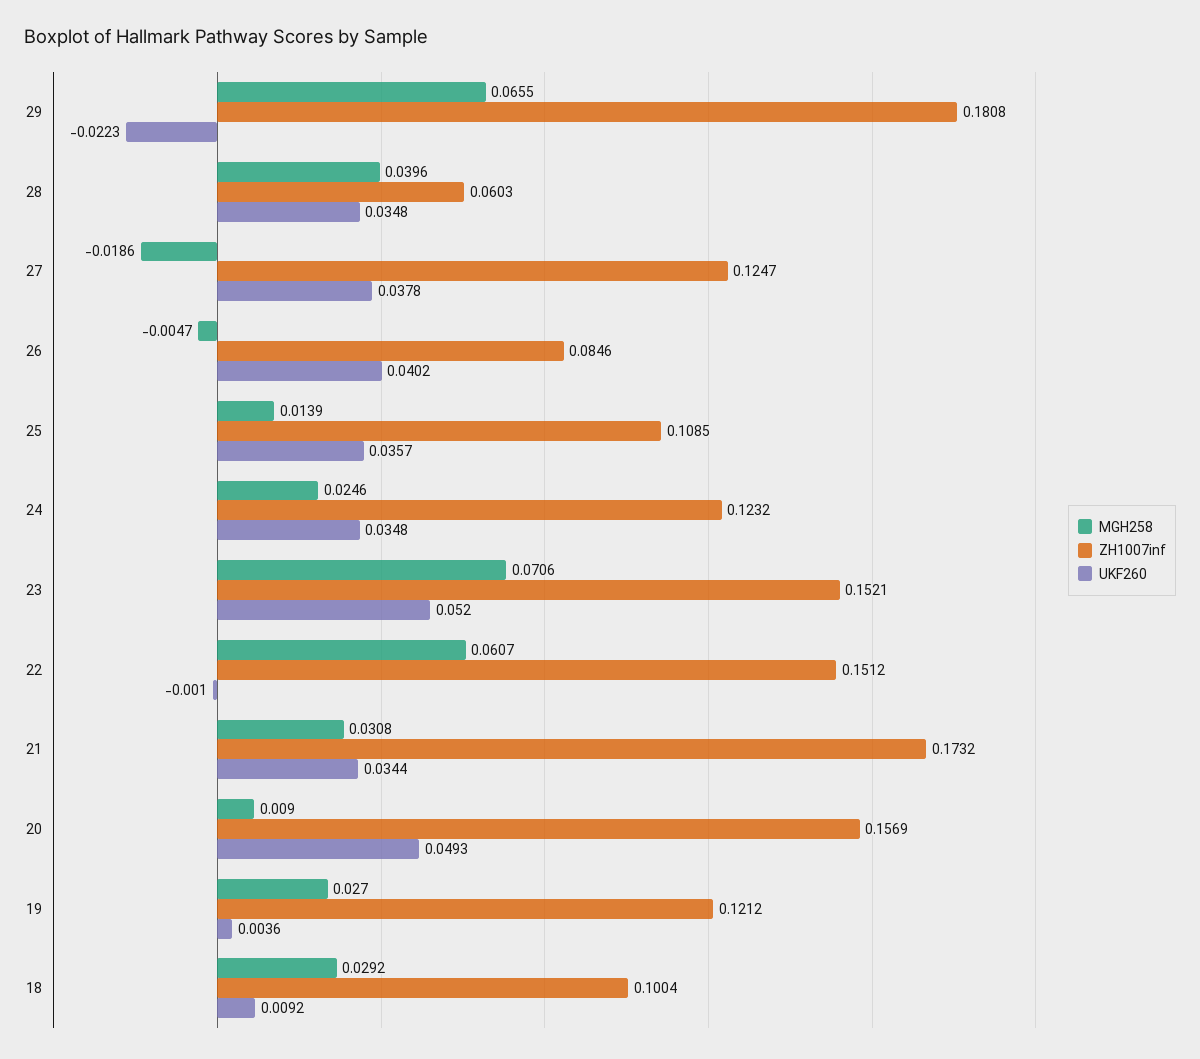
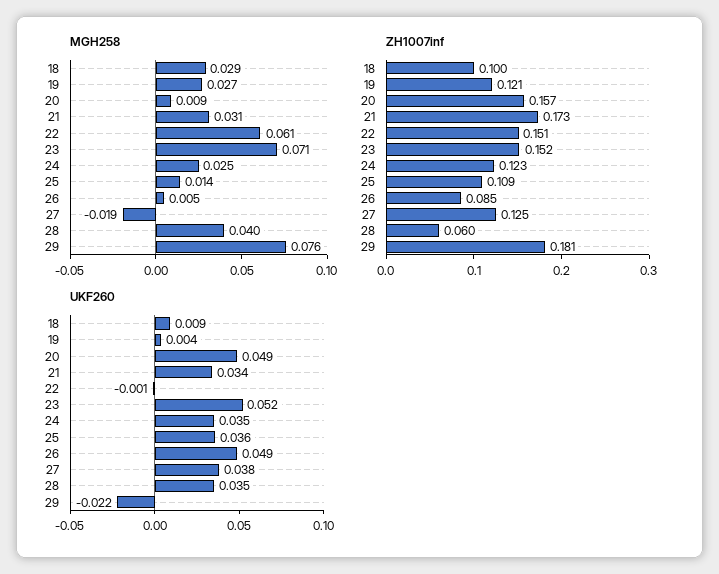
MGH258, 29: 0.0655 -> 0.076
MGH258, 26: -0.0047 -> 0.005
UKF260, 26: 0.0402 -> 0.049

